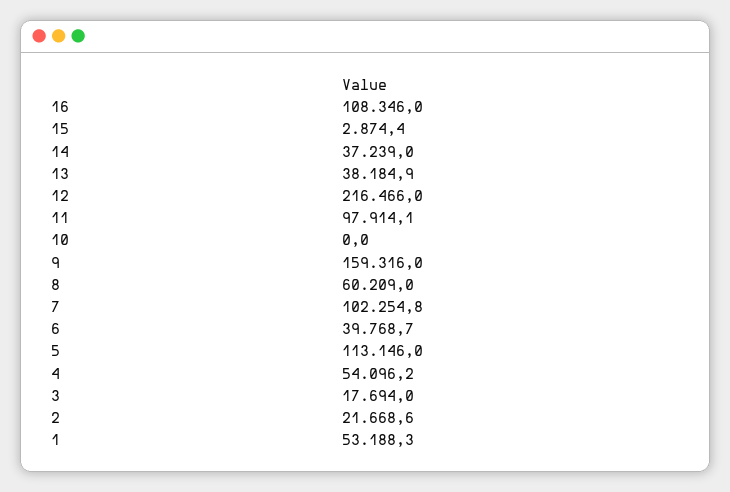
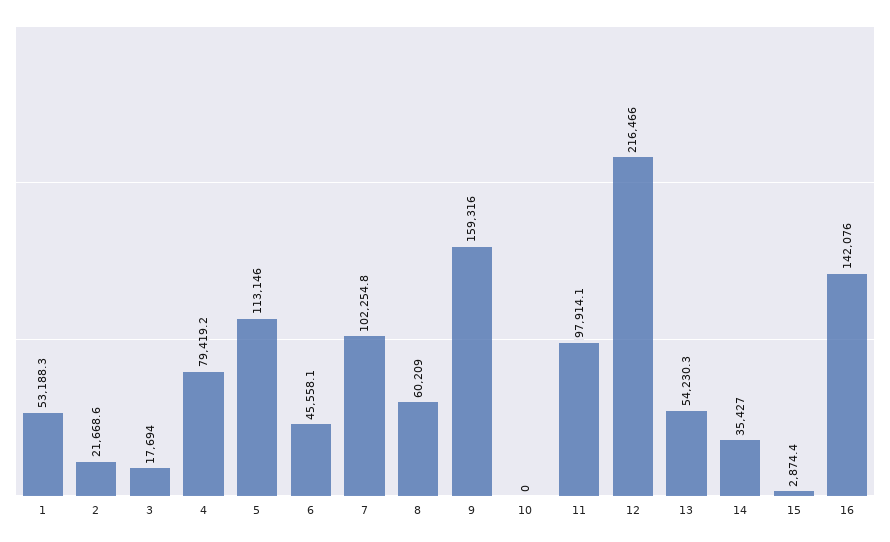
16: 108346 -> 142076
14: 37239 -> 35427
13: 38184.9 -> 54230.3
6: 39768.7 -> 45558.1
4: 54096.2 -> 79419.2

